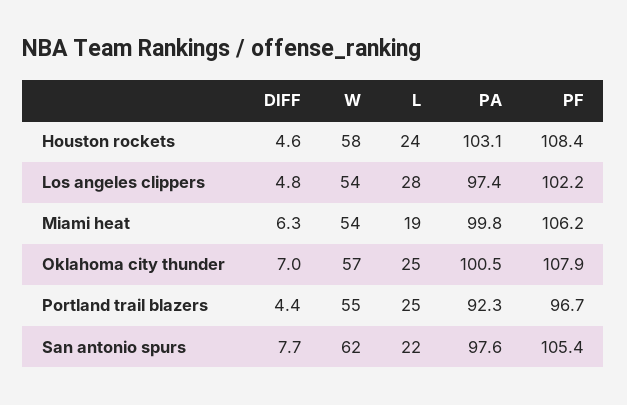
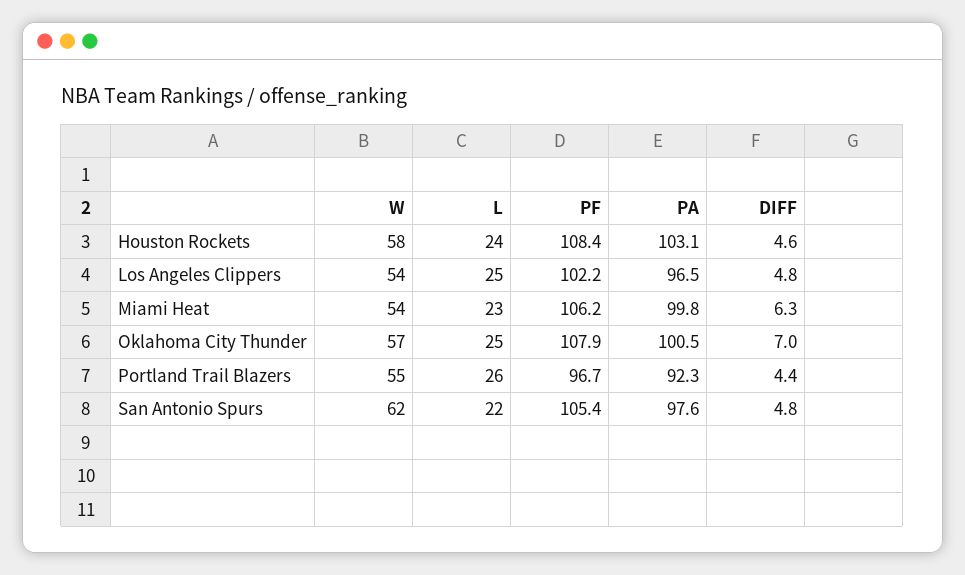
L, Los angeles clippers: 28 -> 25
PA, Los angeles clippers: 97.4 -> 96.5
L, Miami heat: 19 -> 23
L, Portland trail blazers: 25 -> 26
DIFF, San antonio spurs: 7.7 -> 4.8

